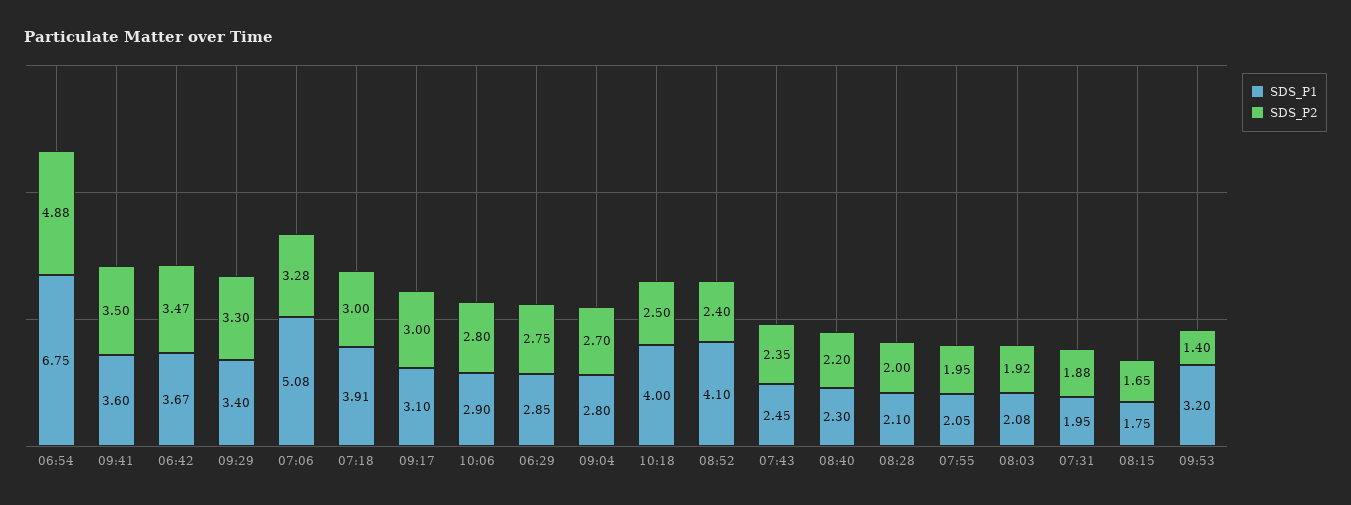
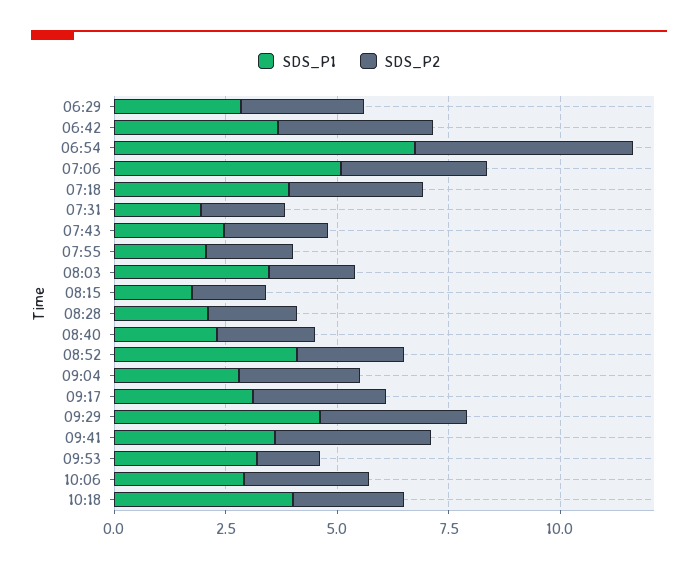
SDS_P1, 09:29: 3.4 -> 4.5
SDS_P1, 08:03: 2.08 -> 3.5

